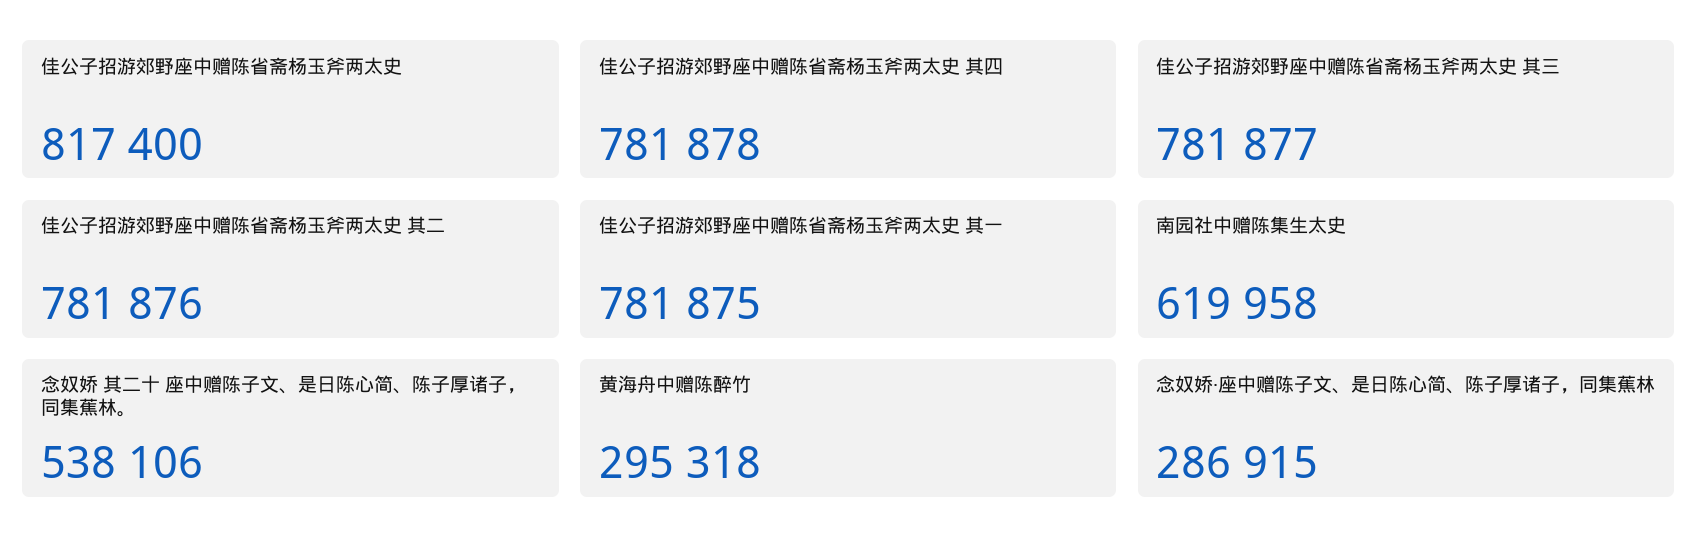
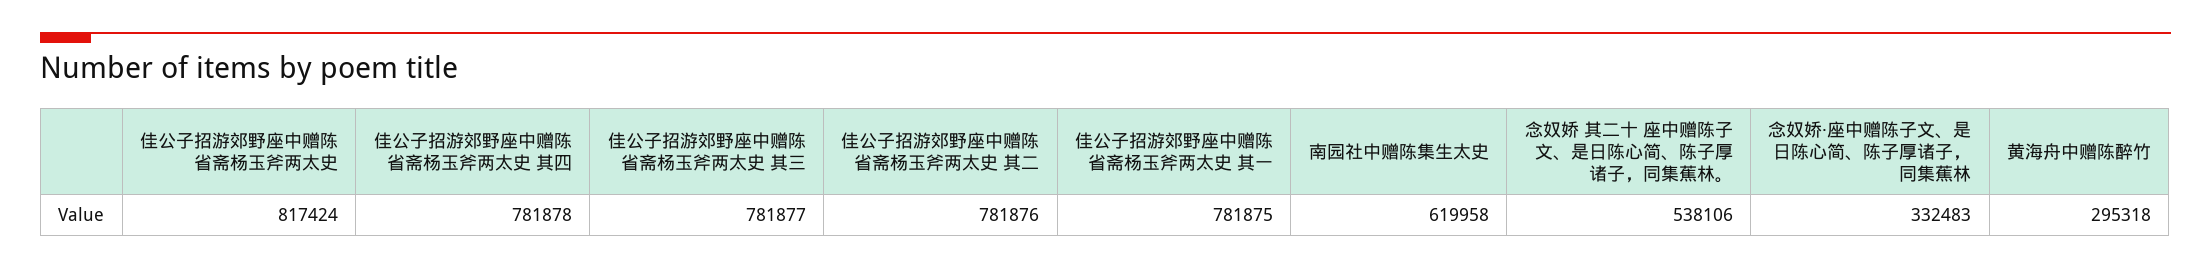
佳公子招游郊野座中赠陈省斋杨玉斧两太史: 817400 -> 817424
念奴娇·座中赠陈子文、是日陈心简、陈子厚诸子，同集蕉林: 286915 -> 332483

